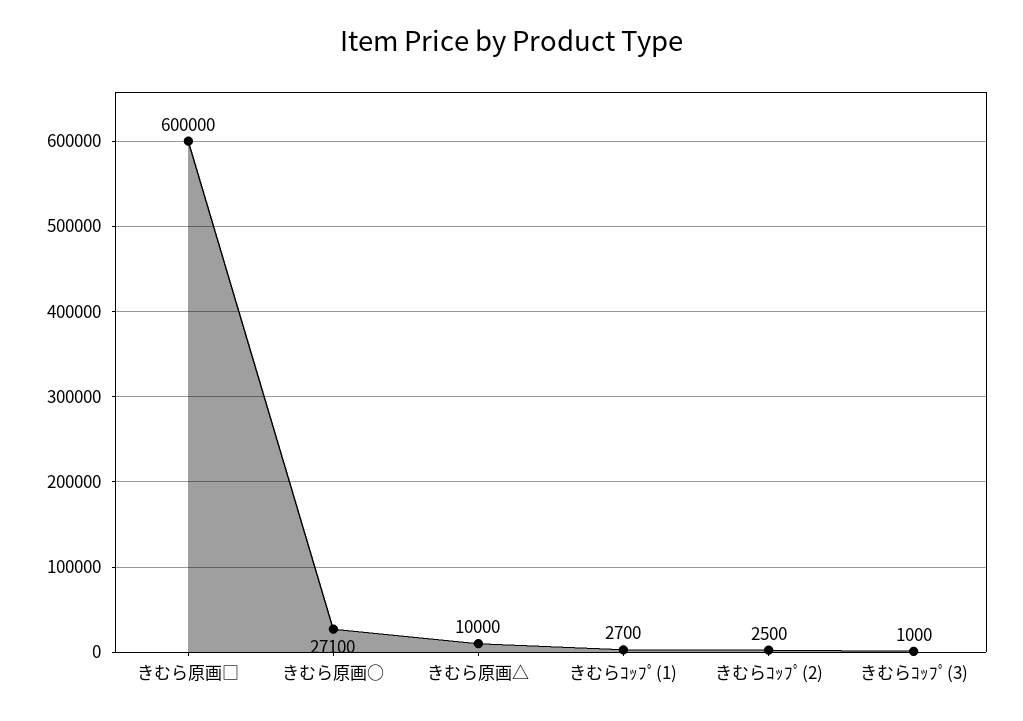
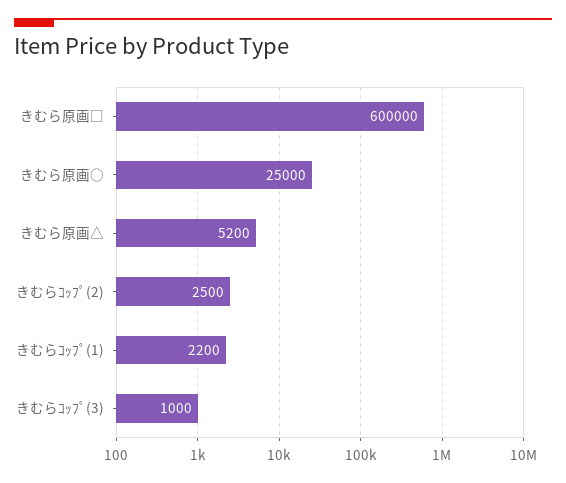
きむら原画○: 27100 -> 25000
きむら原画△: 10000 -> 5200
きむらｺｯﾌﾟ(1): 2700 -> 2200

